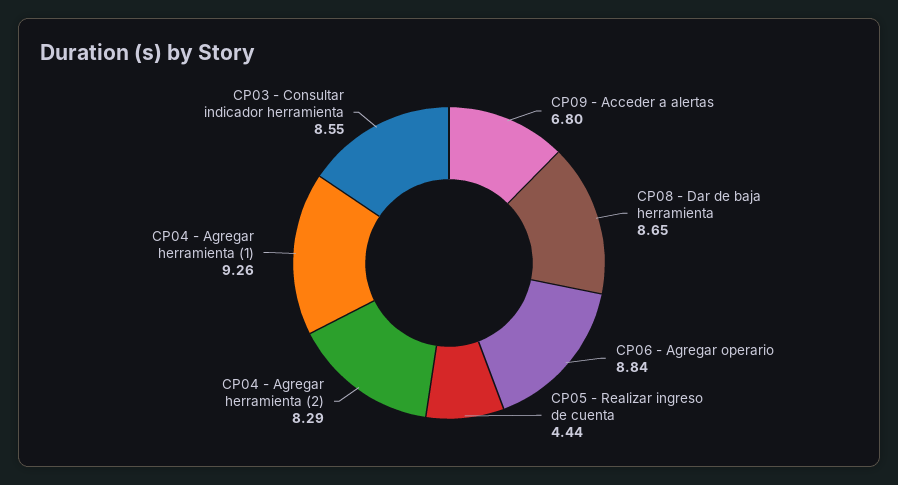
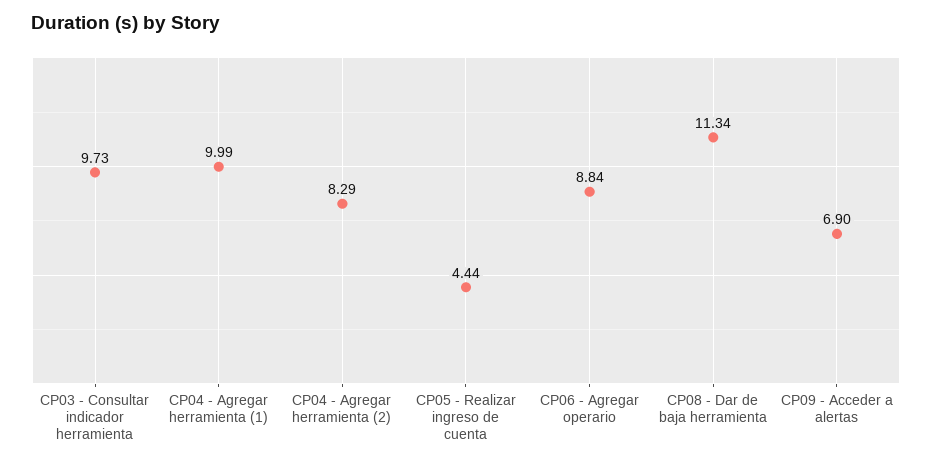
CP09 - Acceder a alertas: 6.8 -> 6.9
CP08 - Dar de baja herramienta: 8.65 -> 11.34
CP04 - Agregar herramienta (1): 9.26 -> 9.99
CP03 - Consultar indicador herramienta: 8.55 -> 9.73

